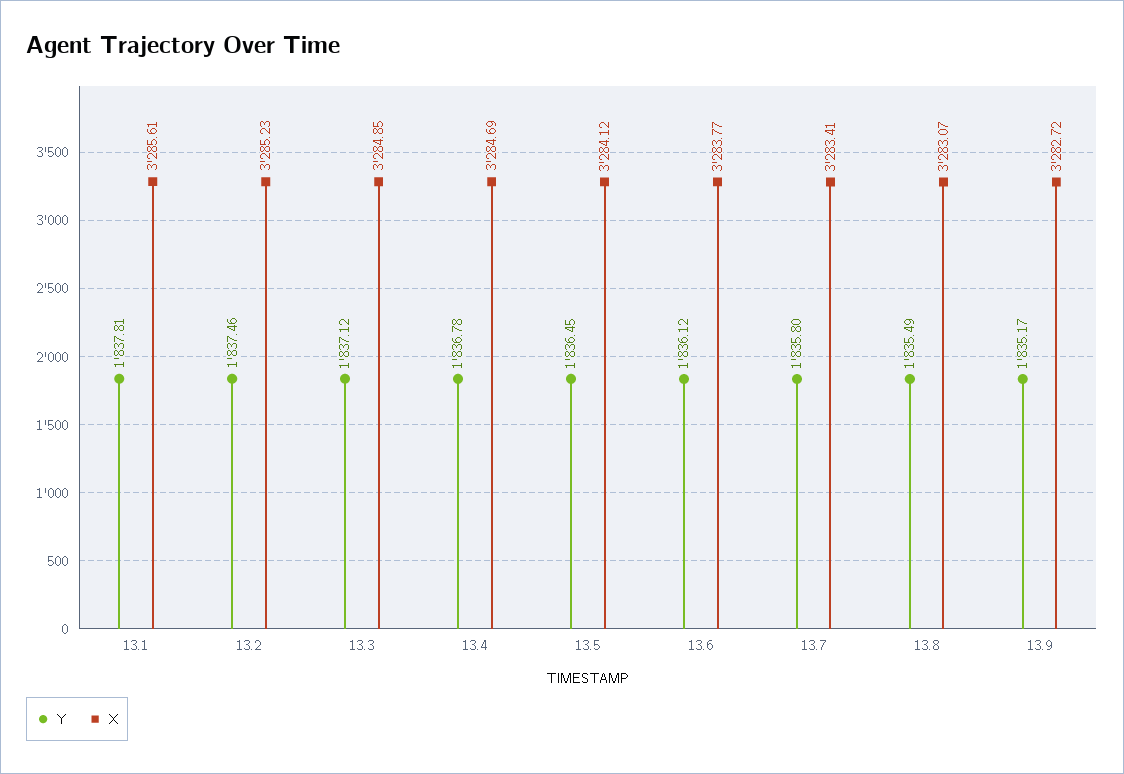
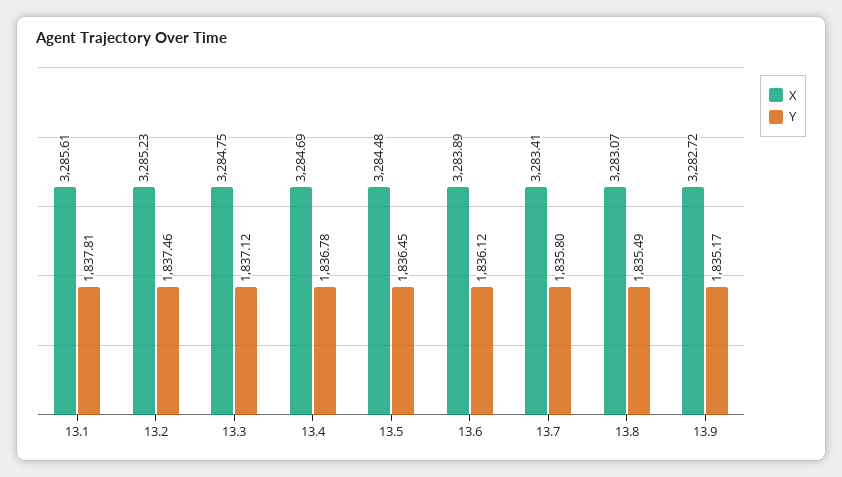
X, 13.3: 3284.85 -> 3284.75
X, 13.5: 3284.12 -> 3284.48
X, 13.6: 3283.77 -> 3283.89

